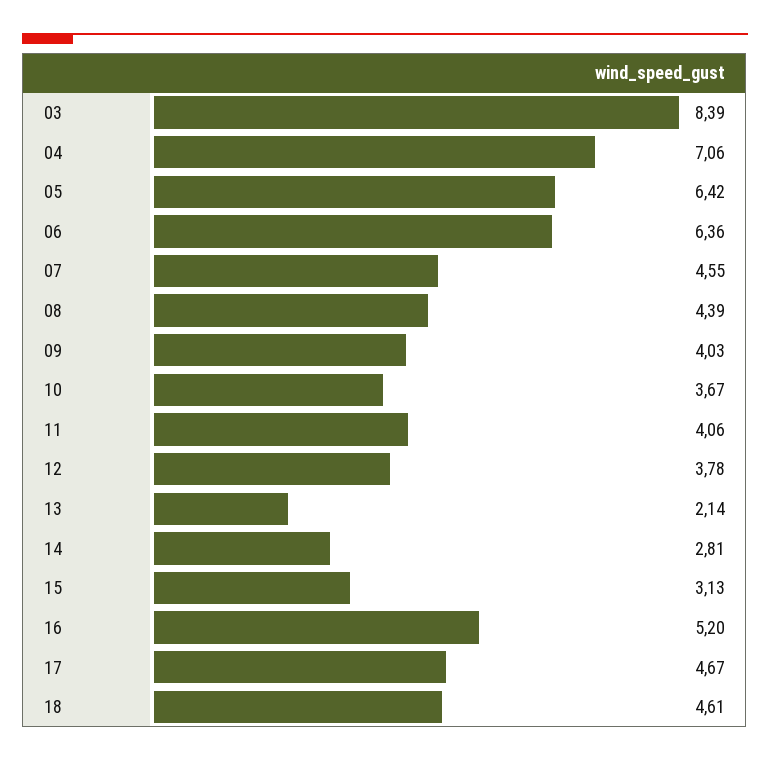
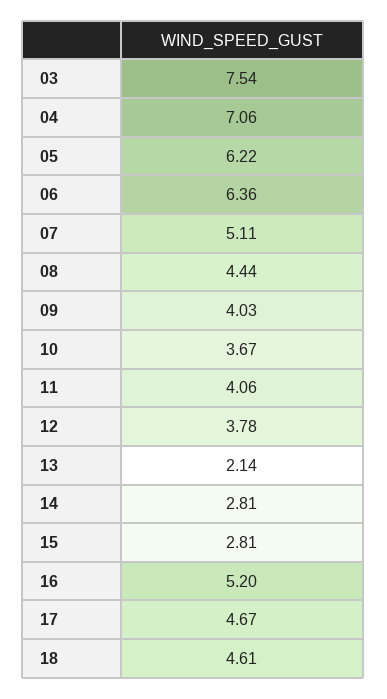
03: 8.39 -> 7.54
05: 6.42 -> 6.22
07: 4.55 -> 5.11
08: 4.39 -> 4.44
15: 3.13 -> 2.81

